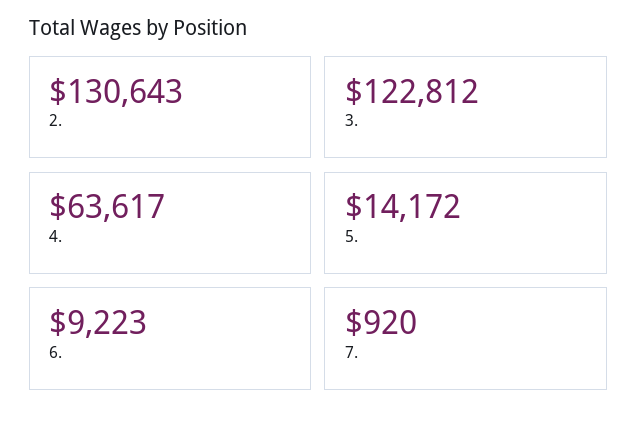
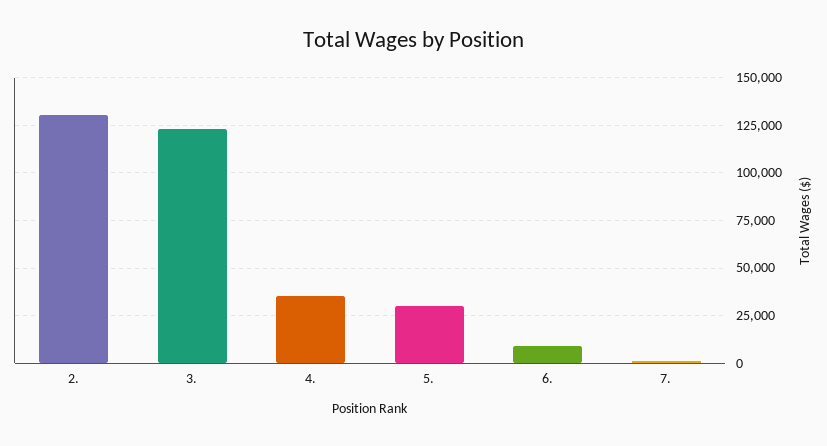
4.: 63617 -> 35000
5.: 14172 -> 30000

